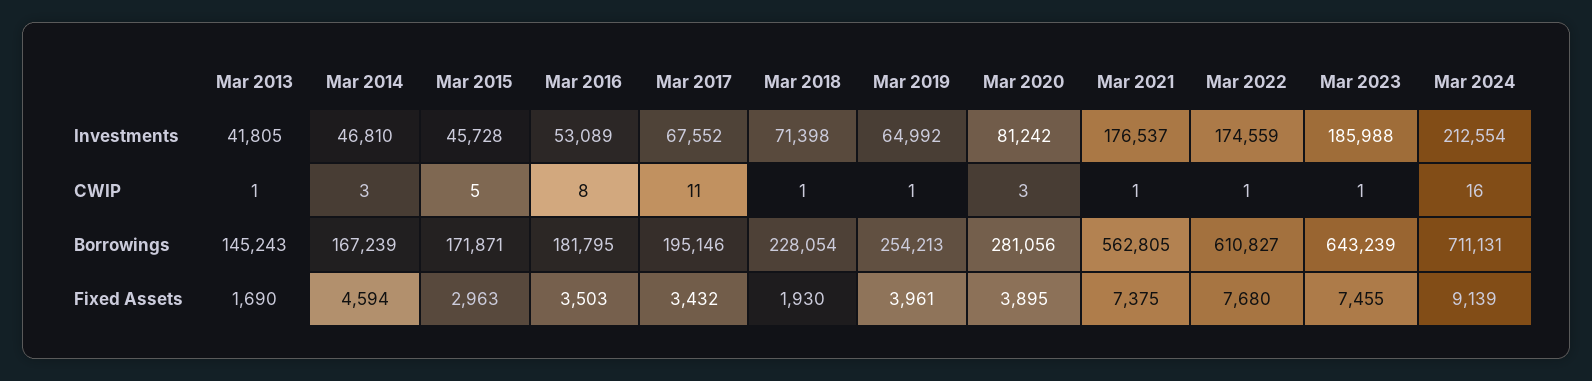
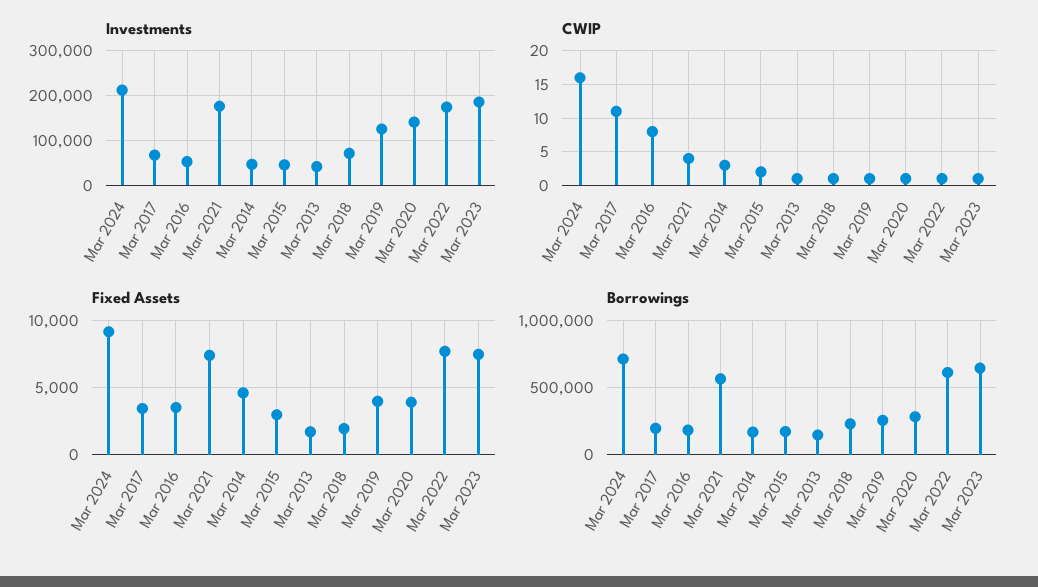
Investments, Mar 2019: 64992 -> 120000
Investments, Mar 2020: 81242 -> 140000
CWIP, Mar 2015: 5 -> 2
CWIP, Mar 2020: 3 -> 1
CWIP, Mar 2021: 1 -> 4

